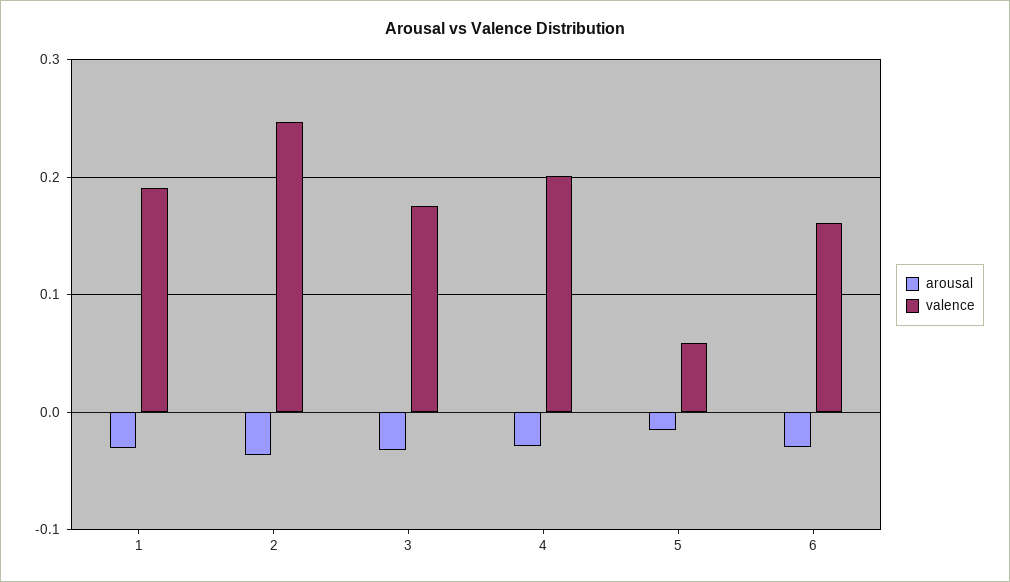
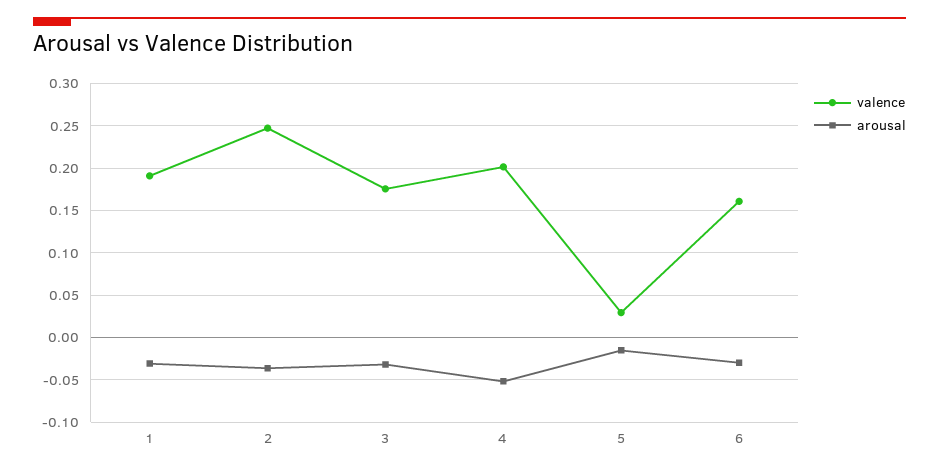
arousal, 4: -0.03 -> -0.05
valence, 5: 0.06 -> 0.03

